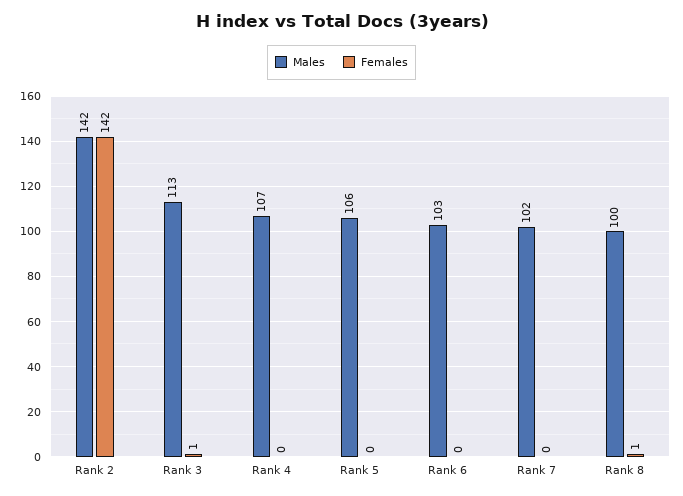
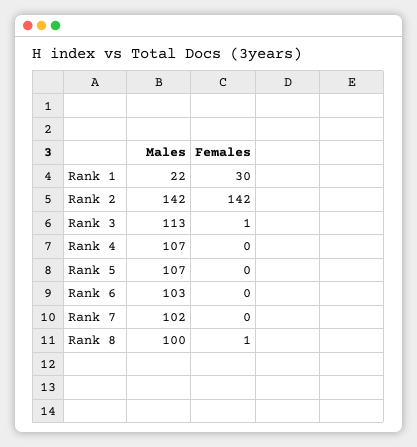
Males, Rank 5: 106 -> 107
Males, Rank 1: none -> 22
Females, Rank 1: none -> 30

